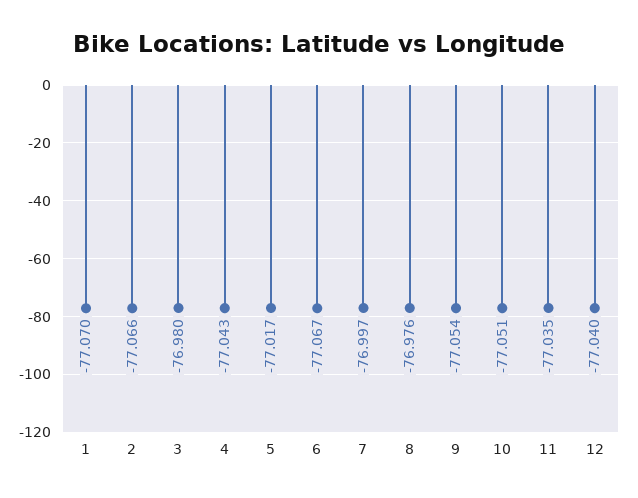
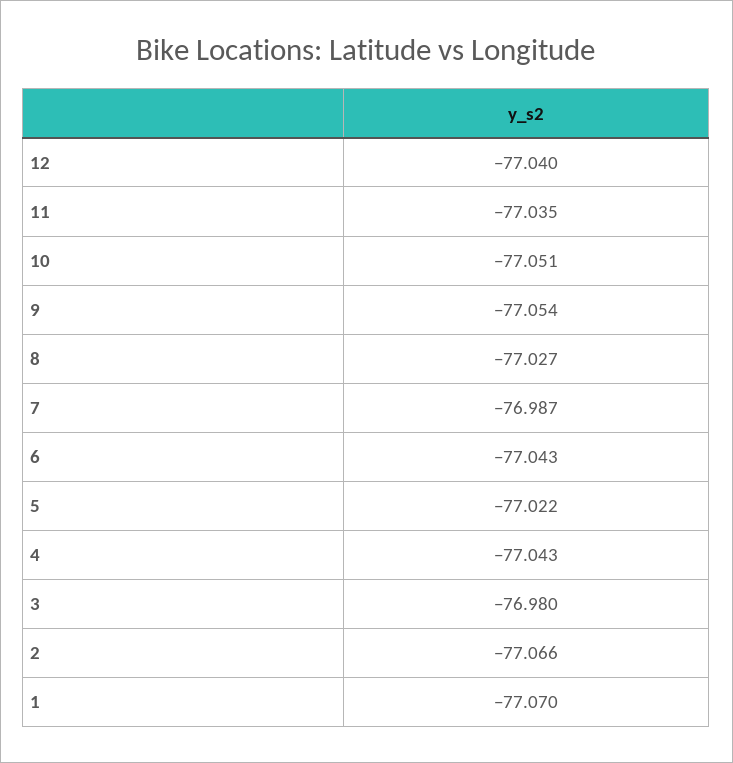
5: -77.017 -> -77.022
6: -77.067 -> -77.043
7: -76.997 -> -76.987
8: -76.976 -> -77.027

